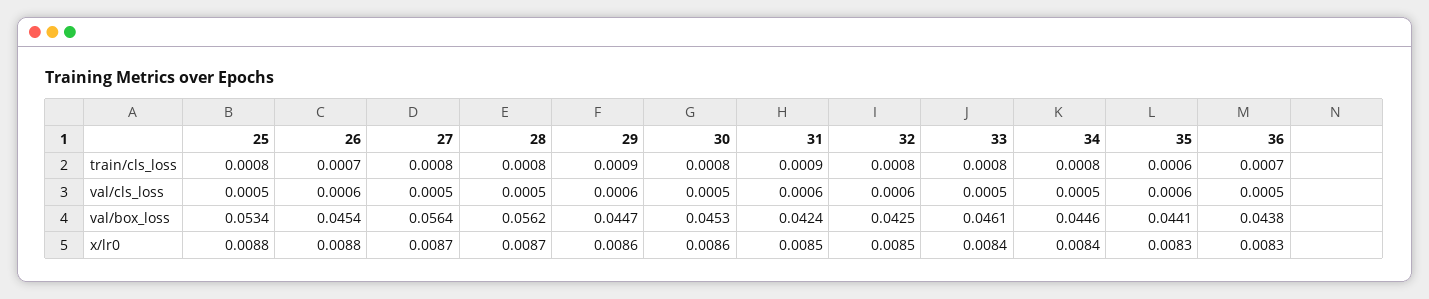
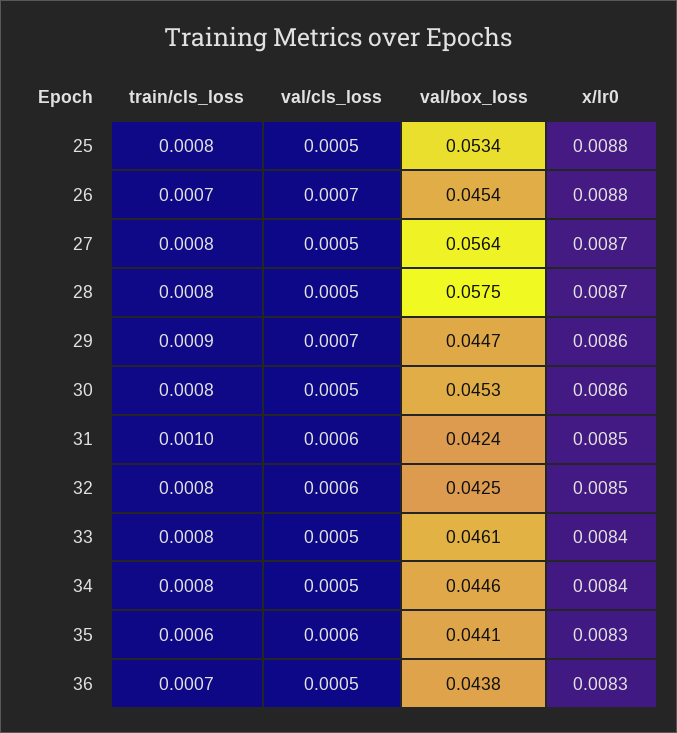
31, train/cls_loss: 0.0009 -> 0.001
26, val/cls_loss: 0.0006 -> 0.0007
29, val/cls_loss: 0.0006 -> 0.0007
28, val/box_loss: 0.0562 -> 0.0575

